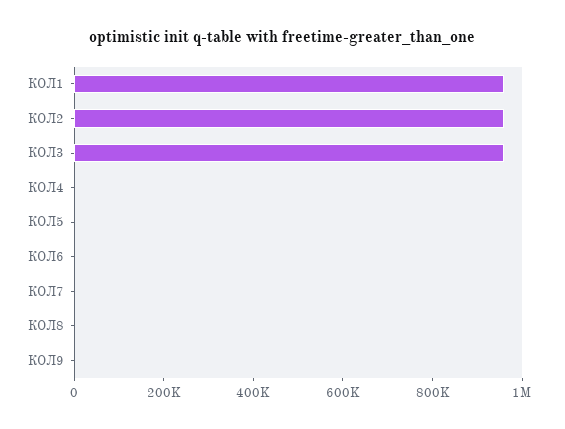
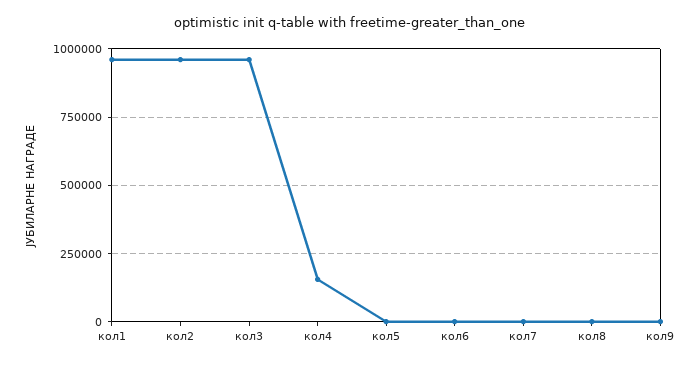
КОЛ4: 0 -> 150000

